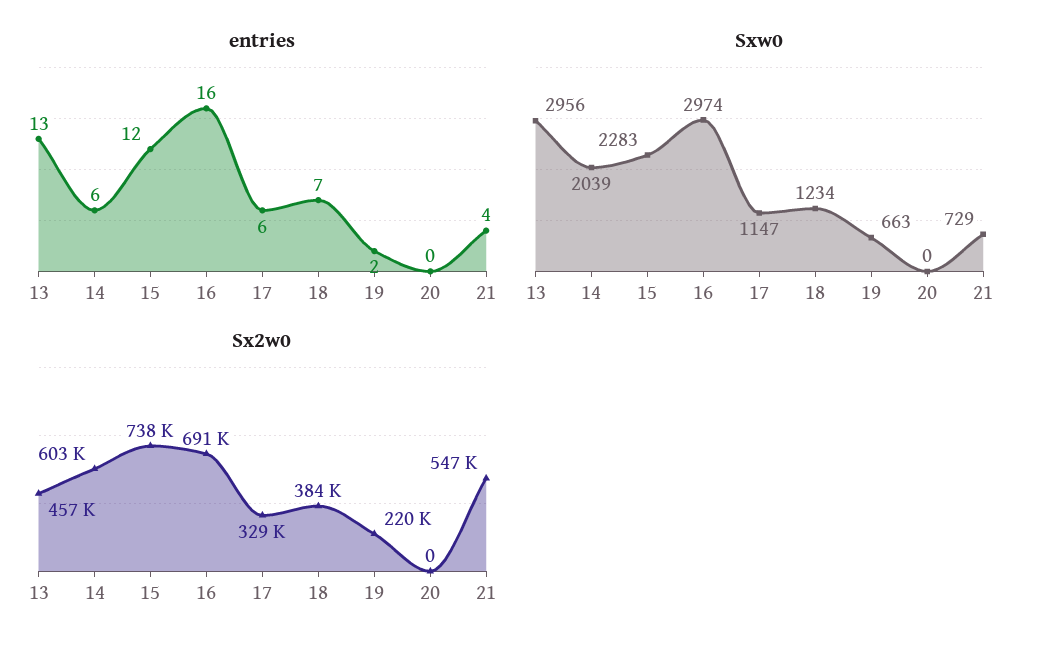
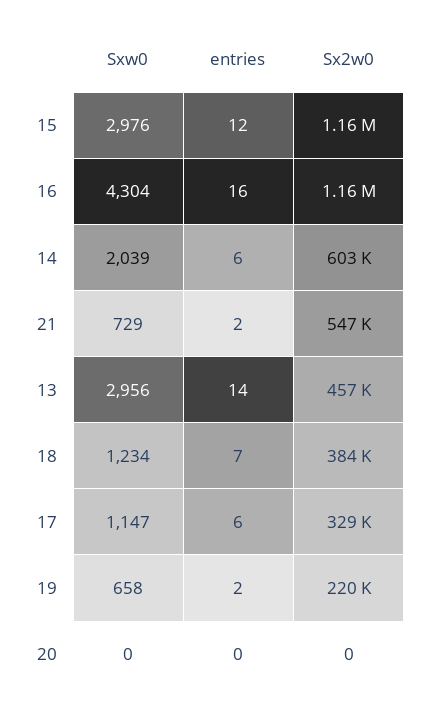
entries, 13: 13 -> 14
entries, 21: 4 -> 2
Sxw0, 15: 2283 -> 2976
Sxw0, 16: 2974 -> 4304
Sxw0, 19: 663 -> 658
Sx2w0, 15: 738000 -> 1160000
Sx2w0, 16: 691000 -> 1160000

